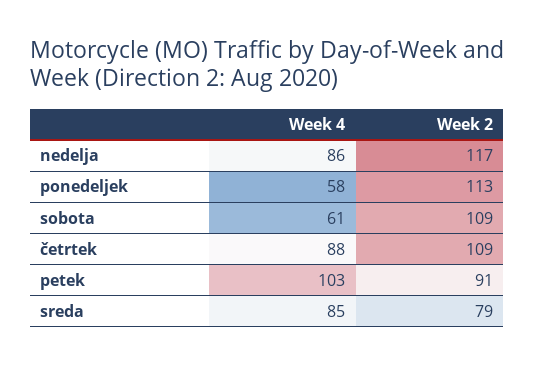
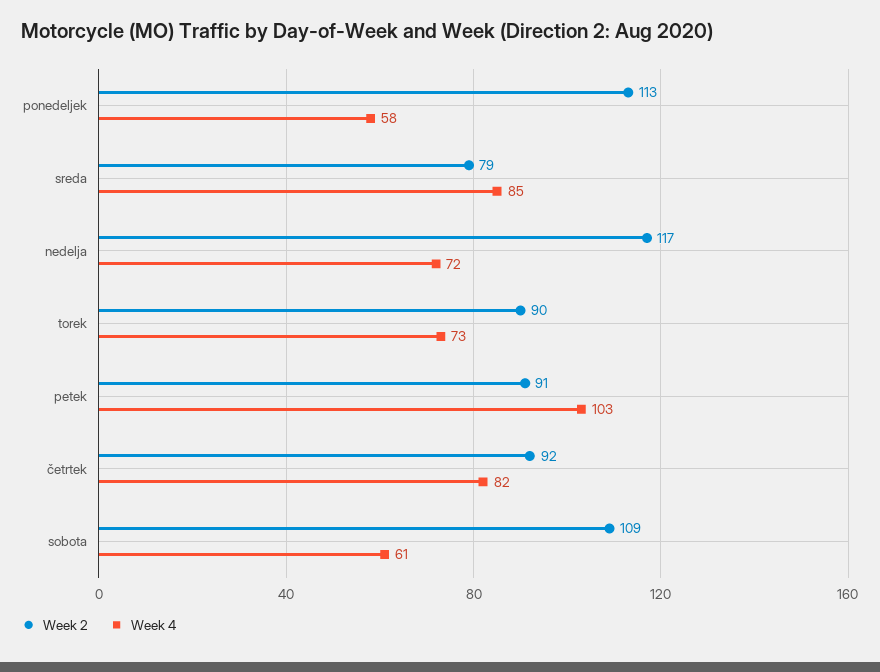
Week 4, nedelja: 86 -> 72
Week 4, četrtek: 88 -> 82
Week 2, četrtek: 109 -> 92
Week 2, torek: none -> 90
Week 4, torek: none -> 73

